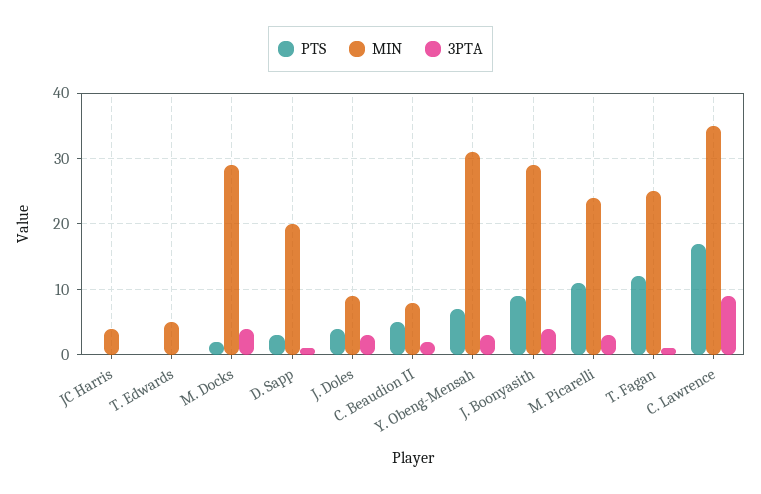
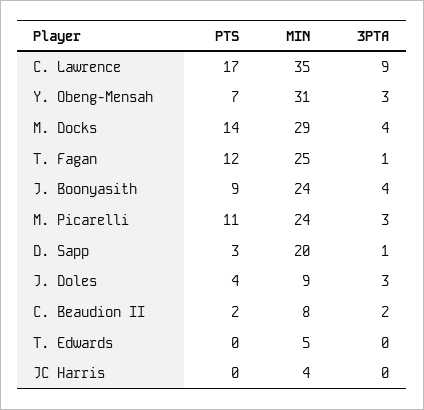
PTS, M. Docks: 2 -> 14
PTS, C. Beaudion II: 5 -> 2
MIN, J. Boonyasith: 29 -> 24

